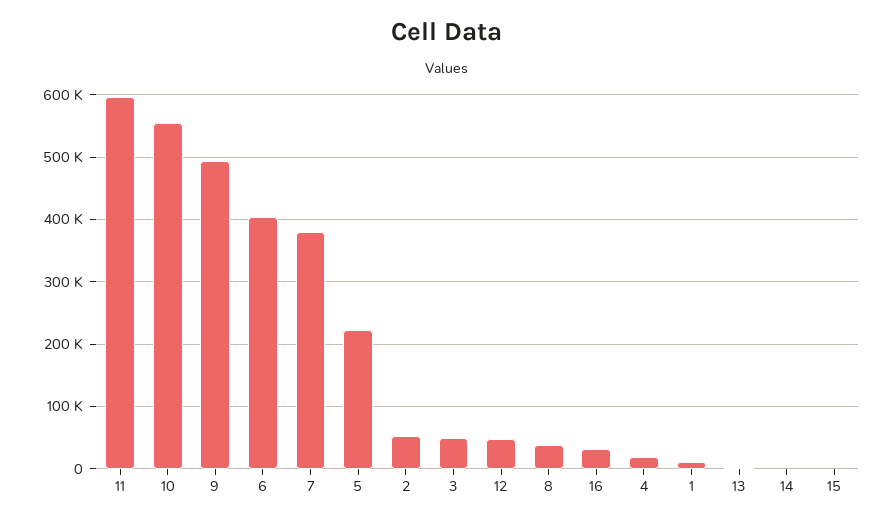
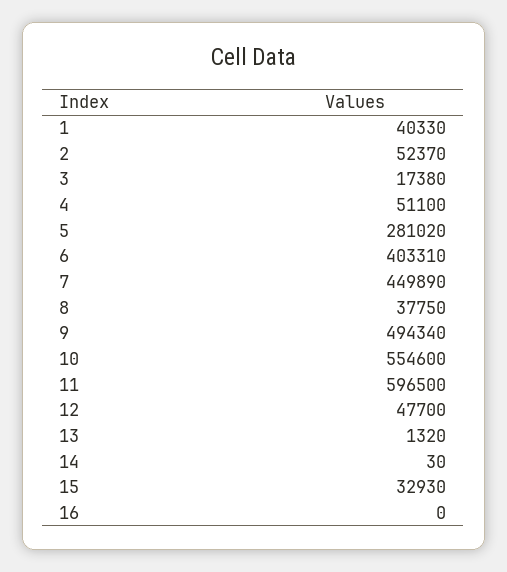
7: 380000 -> 449890
5: 220000 -> 281020
3: 50000 -> 17380
16: 30000 -> 0
4: 20000 -> 51100
1: 10000 -> 40330
15: 0 -> 32930

